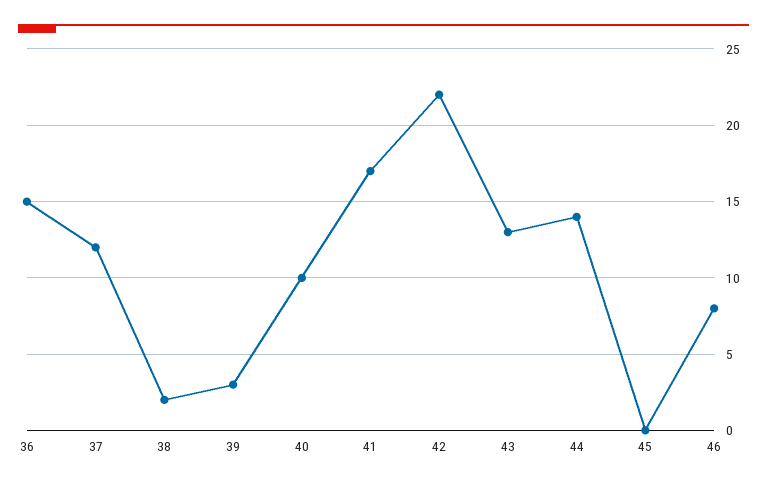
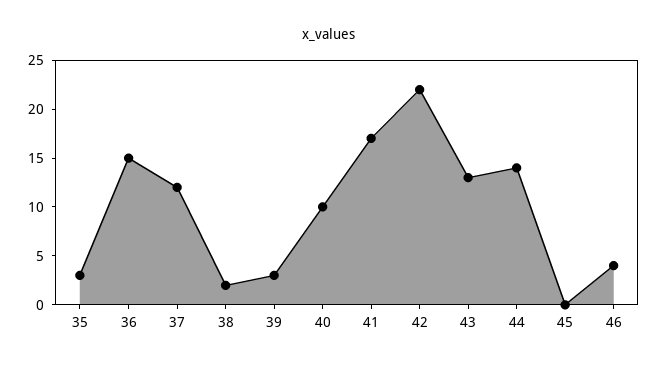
46: 8 -> 4
35: none -> 3

